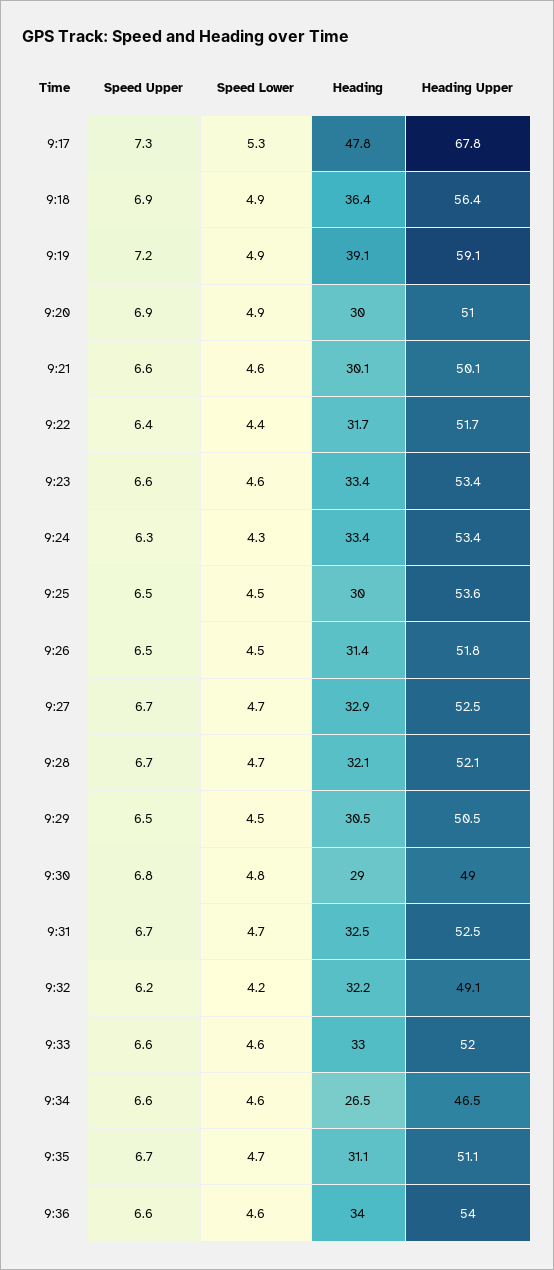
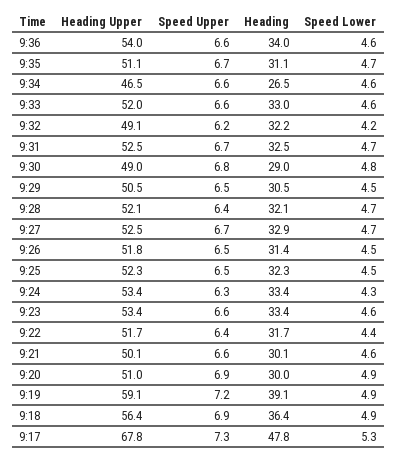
Heading, 9:25: 30 -> 32.3
Heading Upper, 9:25: 53.6 -> 52.3
Speed Upper, 9:28: 6.7 -> 6.4

